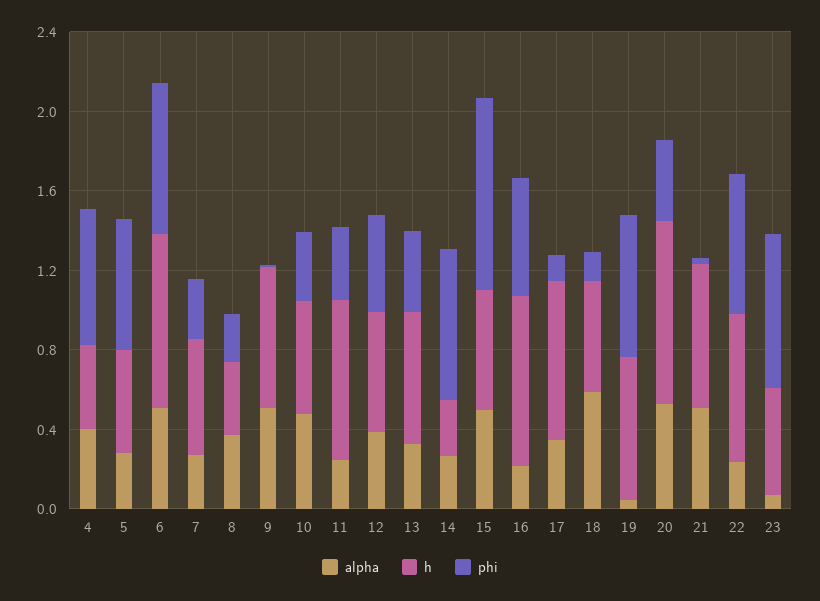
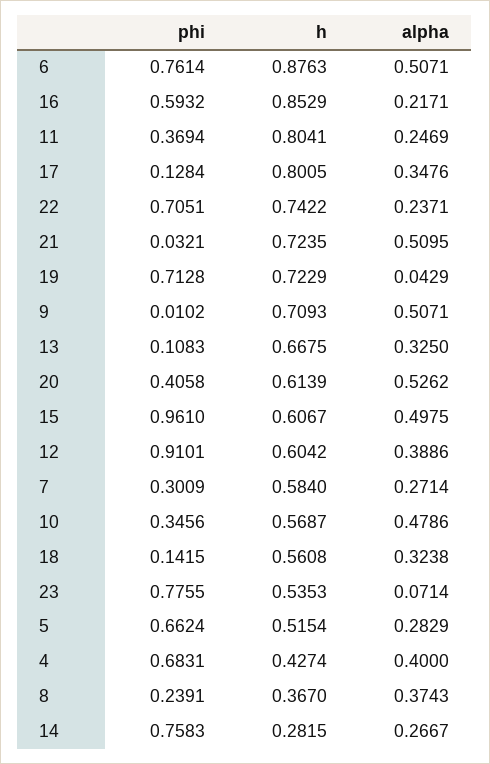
phi, 12: 0.5 -> 0.9101
phi, 13: 0.4 -> 0.1083
alpha, 18: 0.6 -> 0.3238
h, 20: 0.9 -> 0.6139

